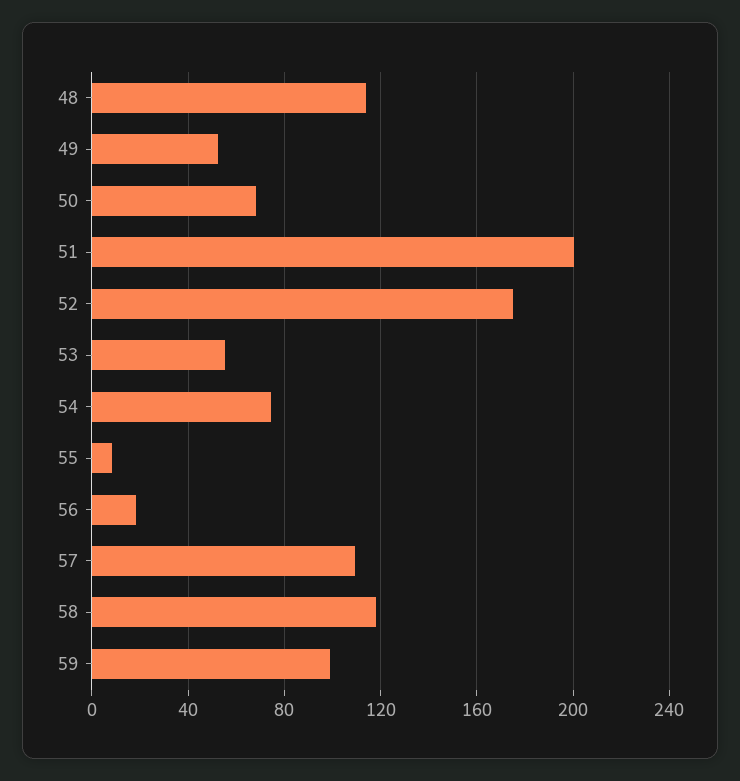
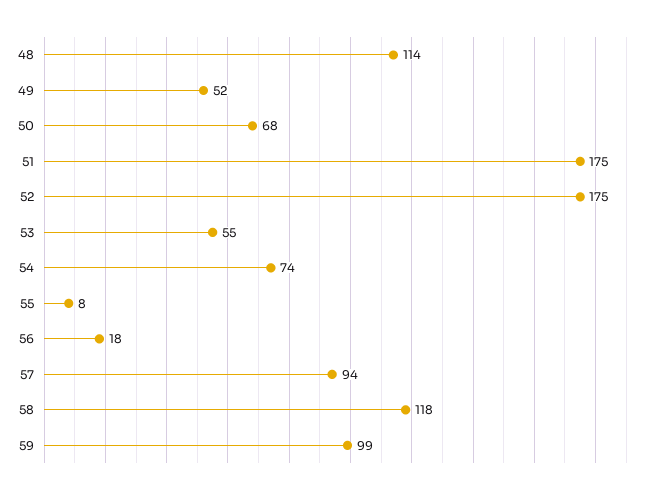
51: 200 -> 175
57: 110 -> 94

